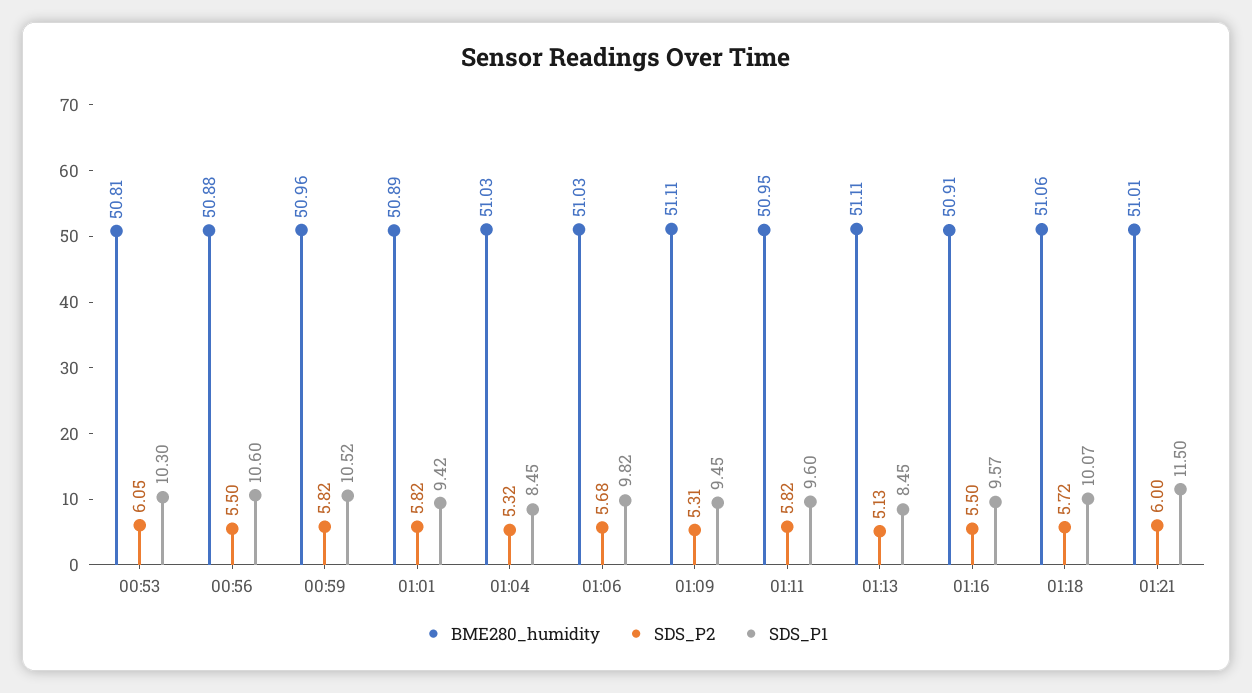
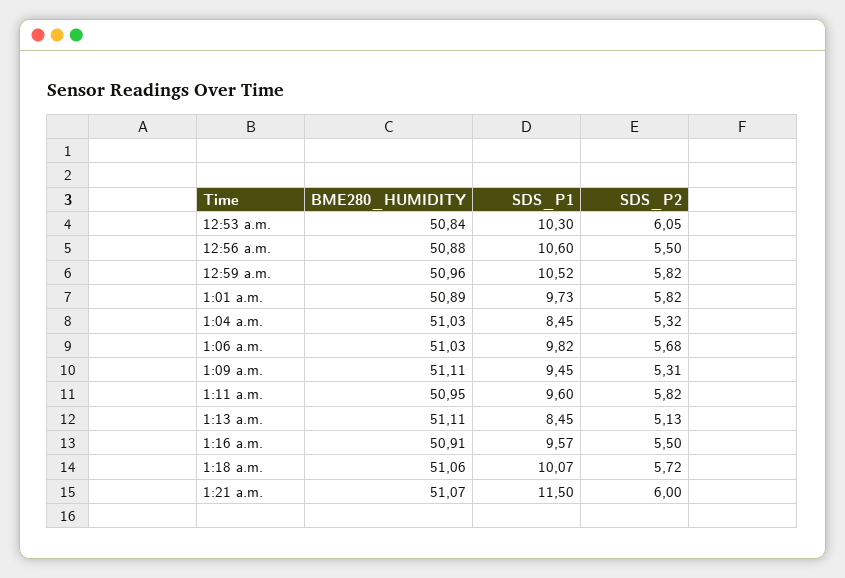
BME280_humidity, 00:53: 50.81 -> 50.84
SDS_P1, 01:01: 9.42 -> 9.73
BME280_humidity, 01:21: 51.01 -> 51.07

